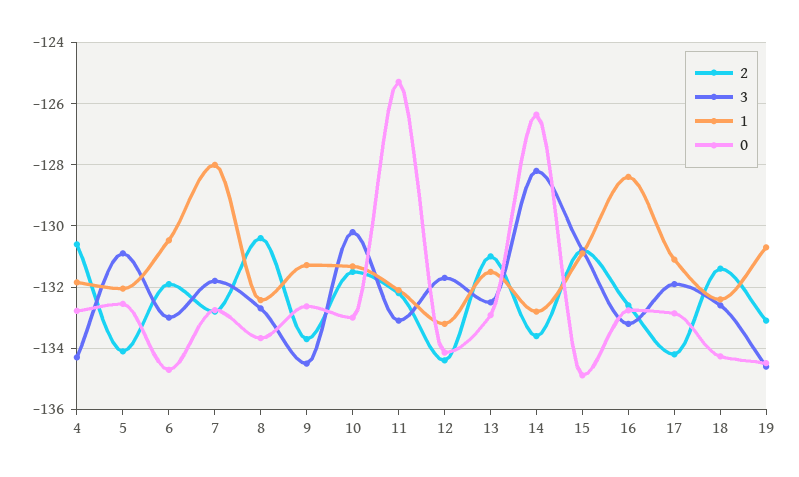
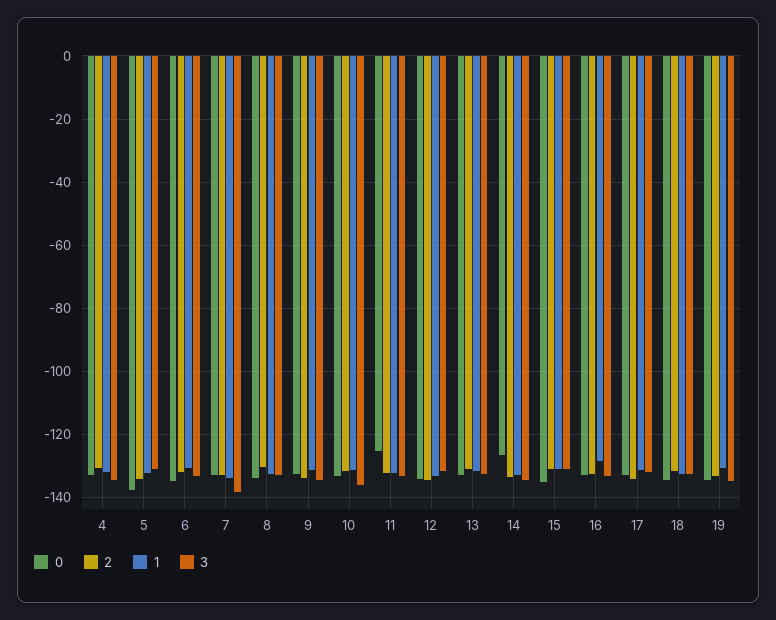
0, 5: -132.6 -> -138
3, 7: -131.8 -> -138
1, 7: -128 -> -134
3, 10: -130.2 -> -136
3, 14: -128.2 -> -134

